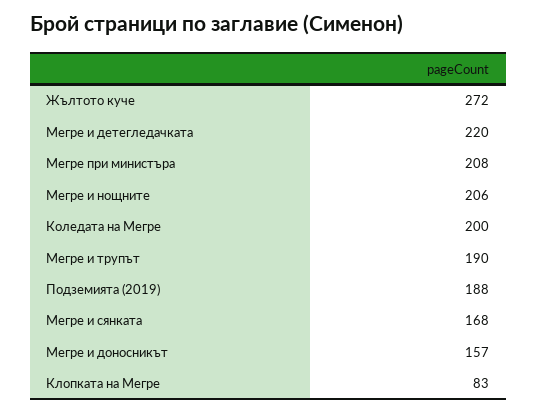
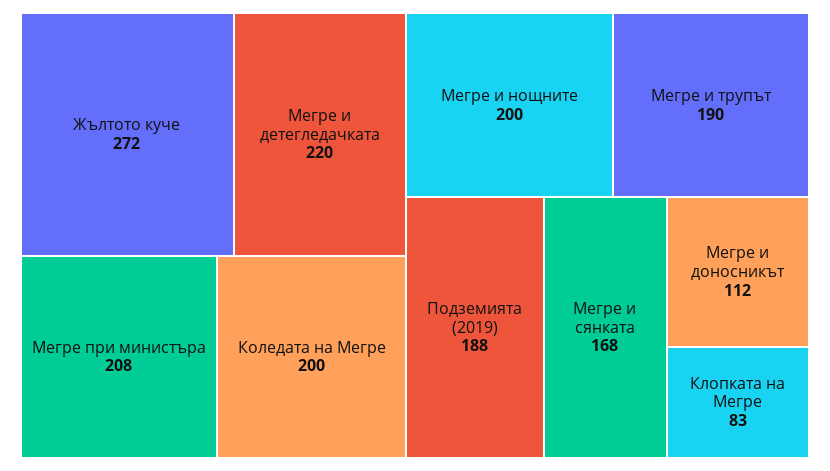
Мегре и нощните: 206 -> 200
Мегре и доносникът: 157 -> 112

